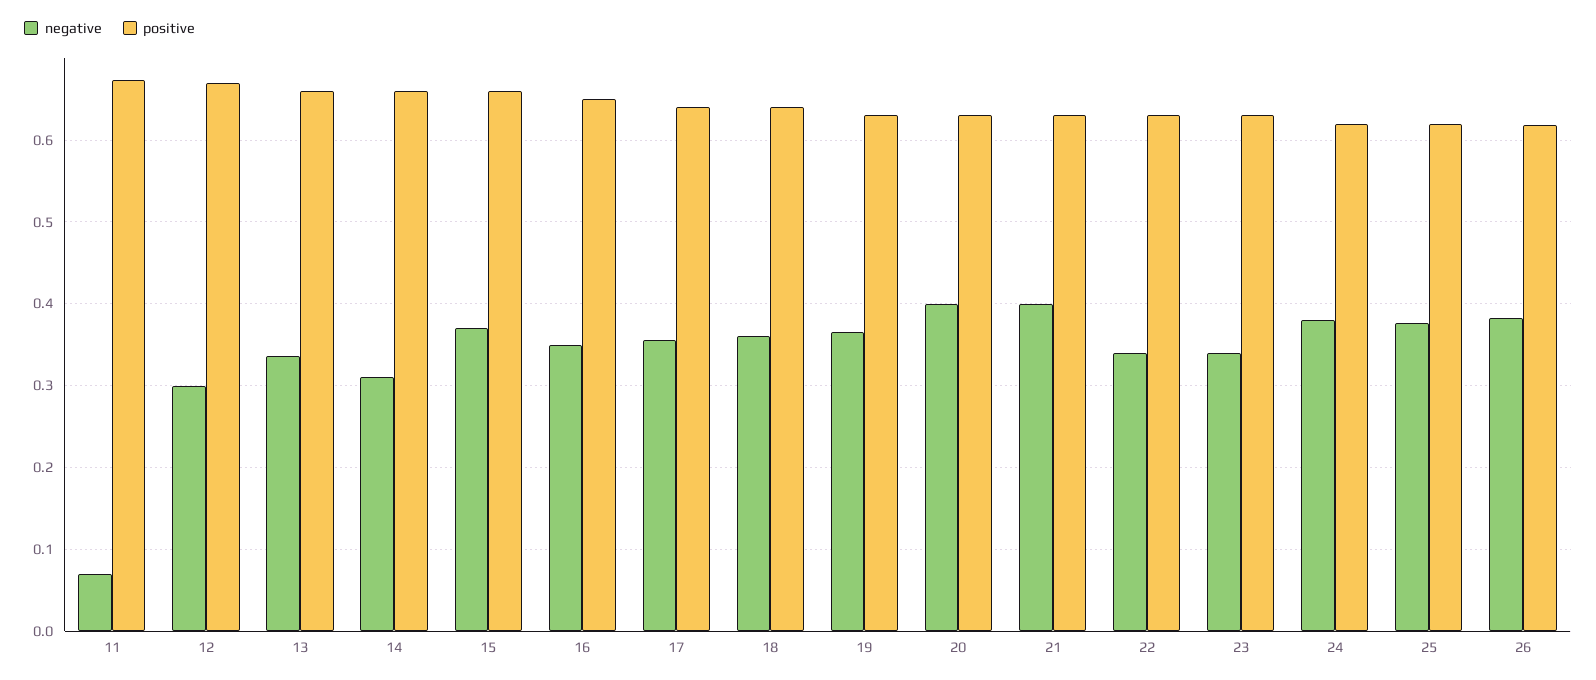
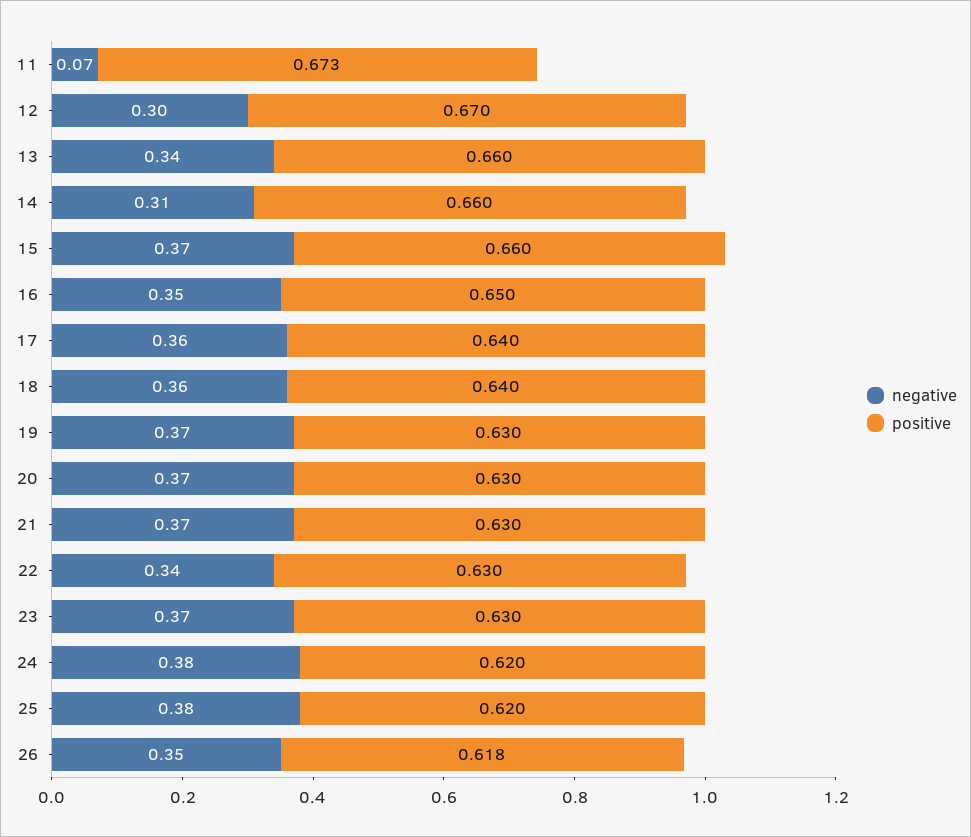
negative, 20: 0.4 -> 0.37
negative, 21: 0.4 -> 0.37
negative, 23: 0.34 -> 0.37
negative, 26: 0.38 -> 0.35

